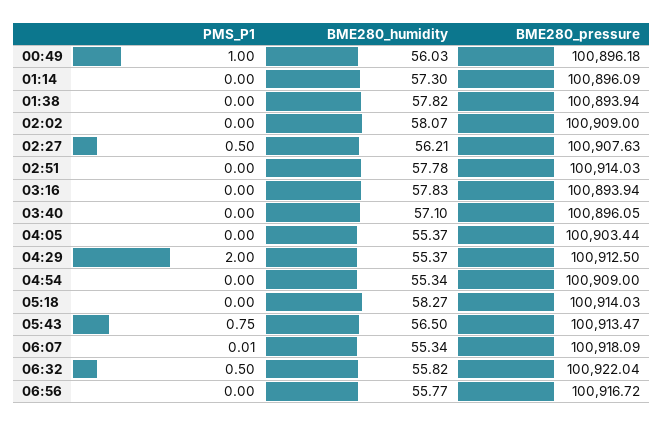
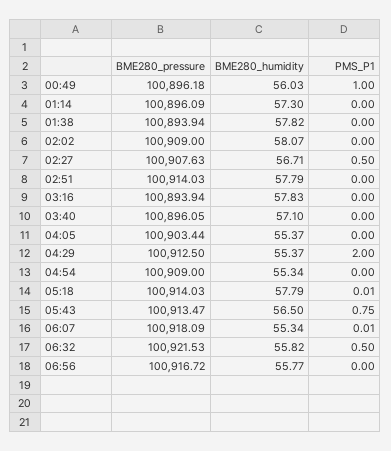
BME280_humidity, 02:27: 56.21 -> 56.71
BME280_humidity, 02:51: 57.78 -> 57.79
PMS_P1, 05:18: 0 -> 0.01
BME280_humidity, 05:18: 58.27 -> 57.79
BME280_pressure, 06:32: 100922.04 -> 100921.53

